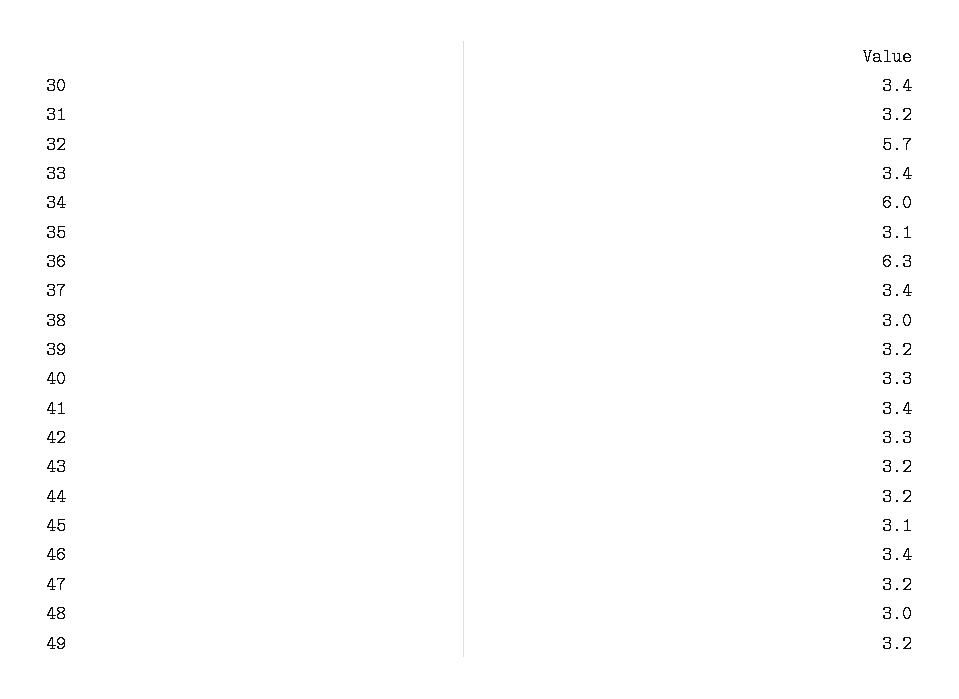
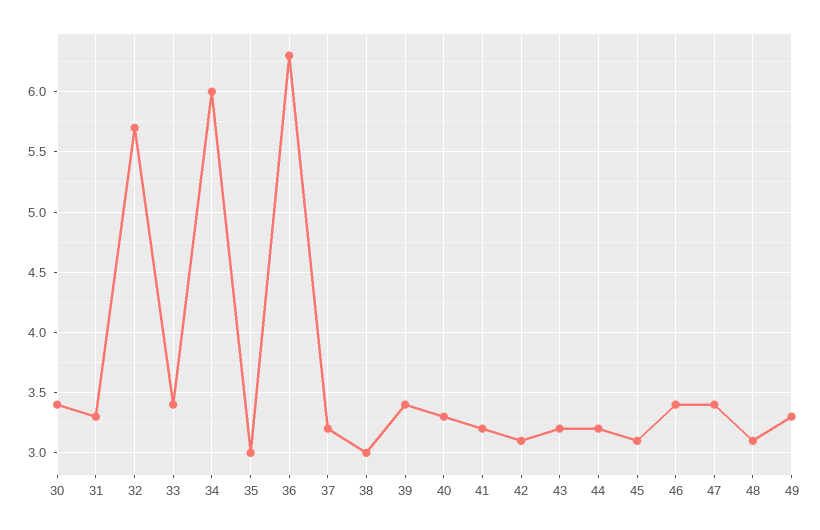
31: 3.2 -> 3.3
35: 3.1 -> 3
37: 3.4 -> 3.2
39: 3.2 -> 3.4
41: 3.4 -> 3.2
42: 3.3 -> 3.1
47: 3.2 -> 3.4
48: 3 -> 3.1
49: 3.2 -> 3.3

